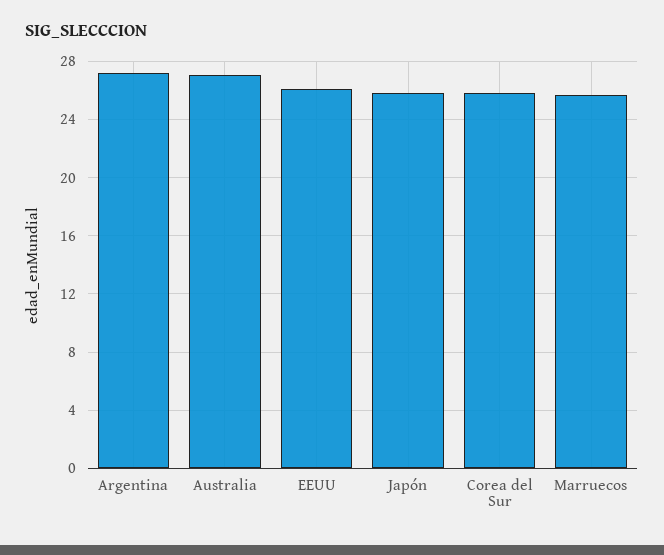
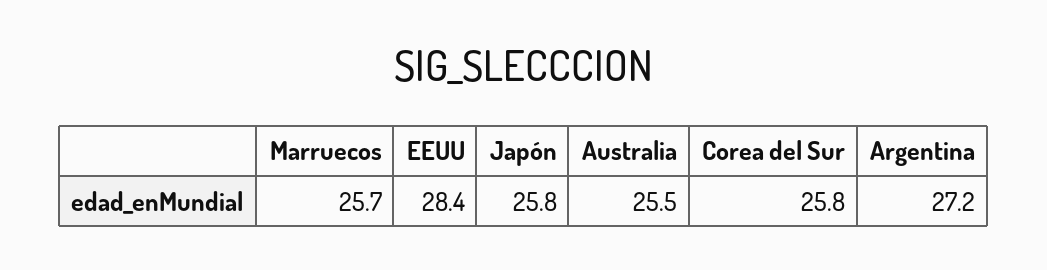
Australia: 27 -> 25.5
EEUU: 26 -> 28.4

